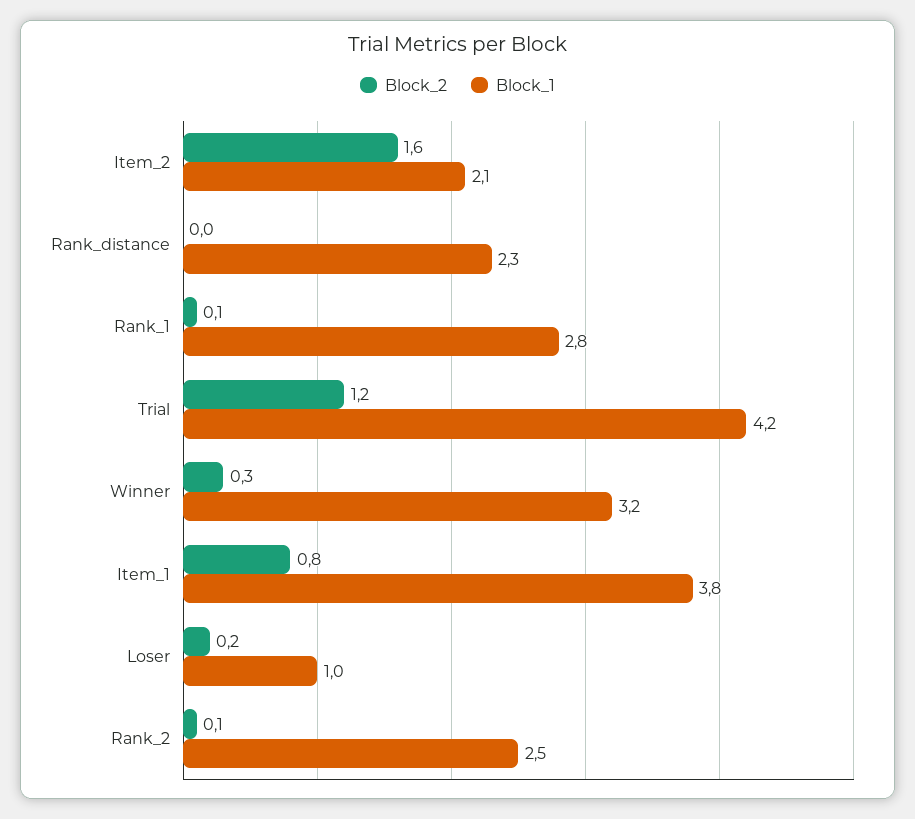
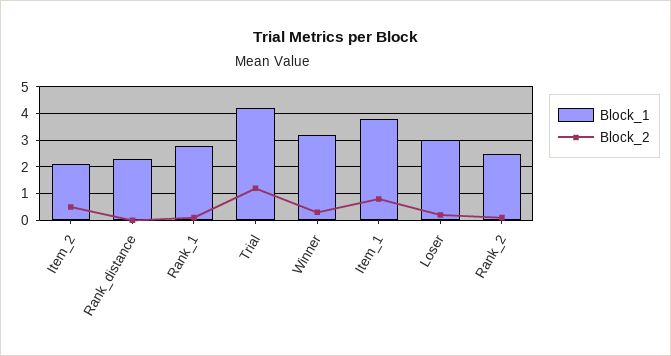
Block_2, Item_2: 1.6 -> 0.5
Block_1, Loser: 1 -> 3

